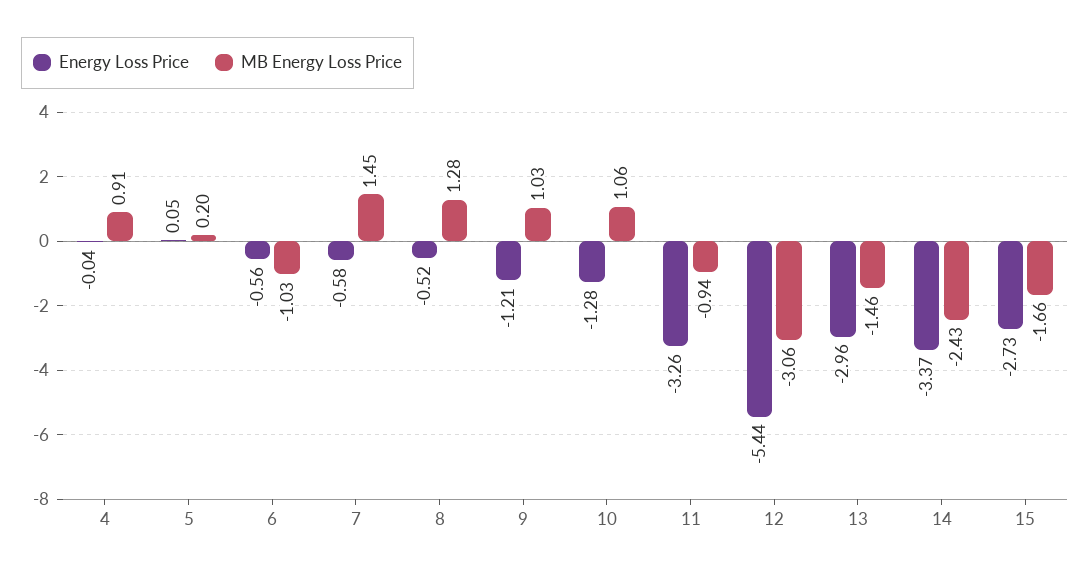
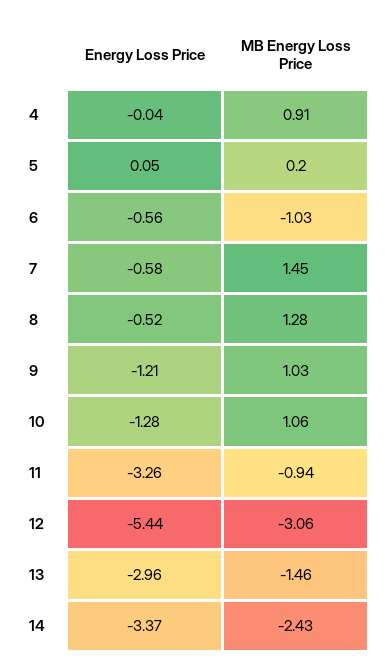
Energy Loss Price, 15: -2.73 -> none
MB Energy Loss Price, 15: -1.66 -> none

